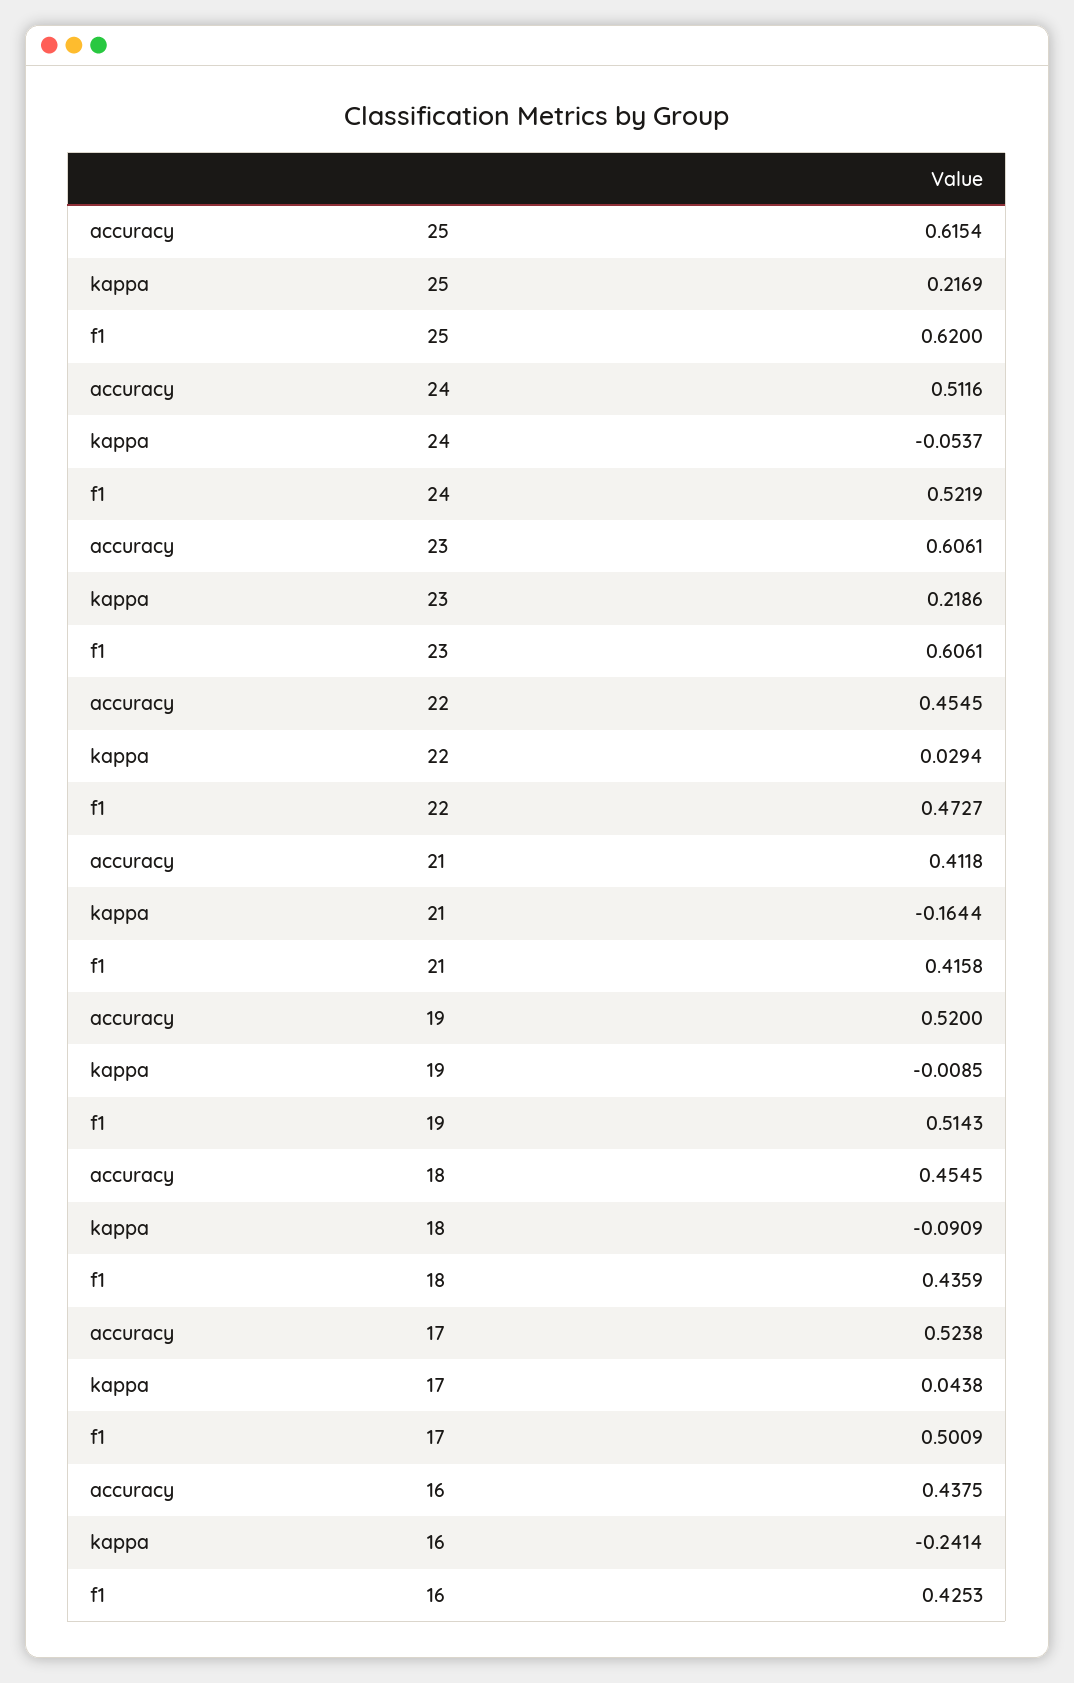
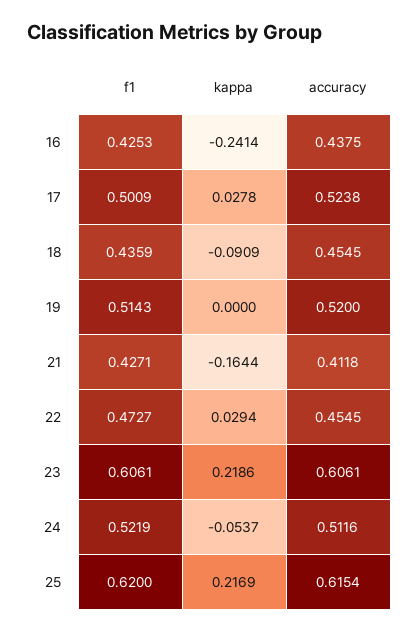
f1, 21: 0.4158 -> 0.4271
kappa, 19: -0.0085 -> 0
kappa, 17: 0.0438 -> 0.0278

